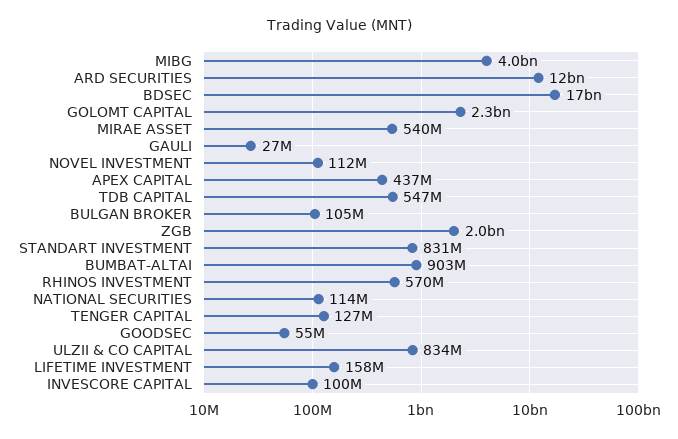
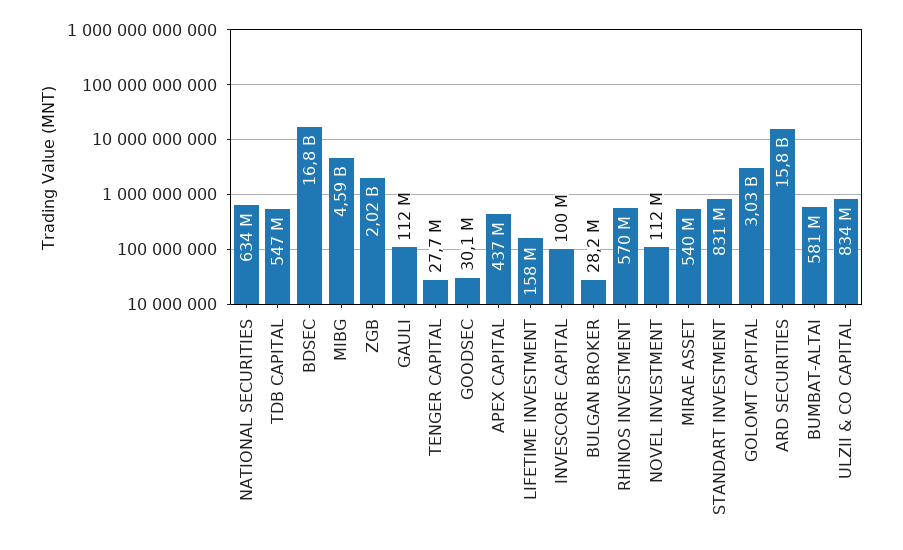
MIBG: 4000000000 -> 4590000000
ARD SECURITIES: 12000000000 -> 15800000000
GOLOMT CAPITAL: 2300000000 -> 3030000000
GAULI: 27000000 -> 112000000
BULGAN BROKER: 105000000 -> 28200000
BUMBAT-ALTAI: 903000000 -> 581000000
NATIONAL SECURITIES: 114000000 -> 634000000
TENGER CAPITAL: 127000000 -> 27700000
GOODSEC: 55000000 -> 30100000

